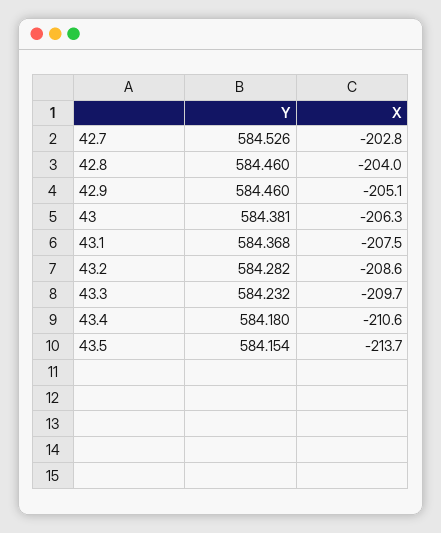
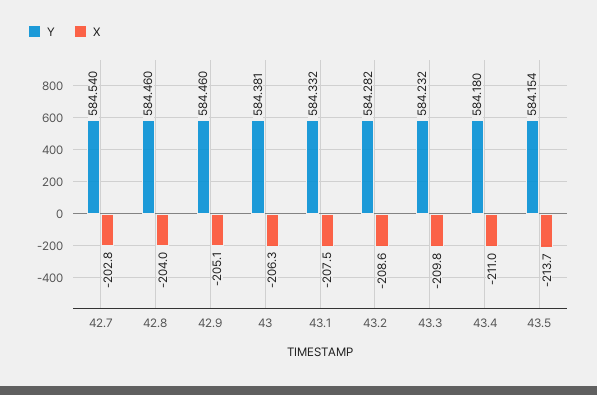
Y, 42.7: 584.526 -> 584.54
Y, 43.1: 584.368 -> 584.332
X, 43.3: -209.7 -> -209.8
X, 43.4: -210.6 -> -211

